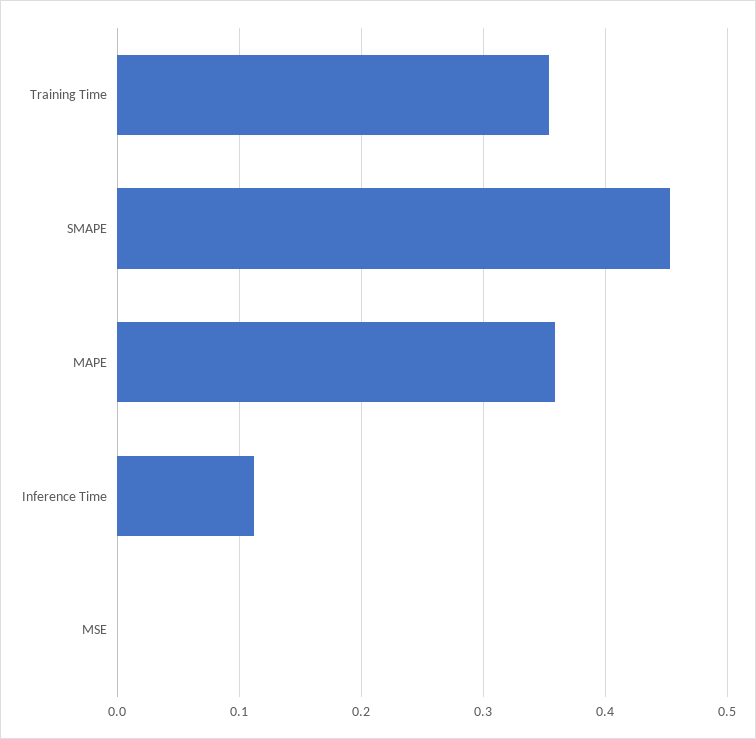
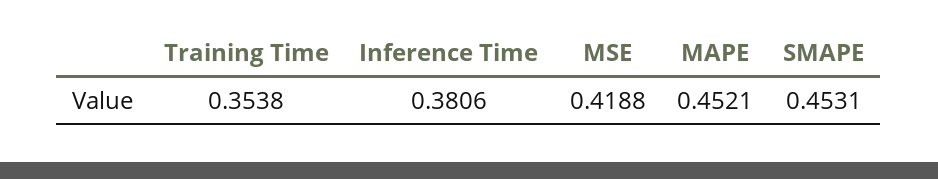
MAPE: 0.36 -> 0.4521
Inference Time: 0.11 -> 0.3806
MSE: 0 -> 0.4188

